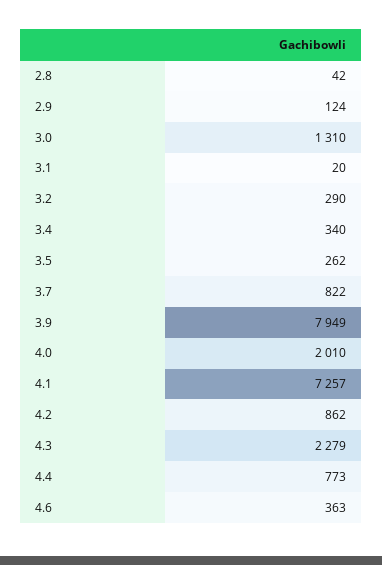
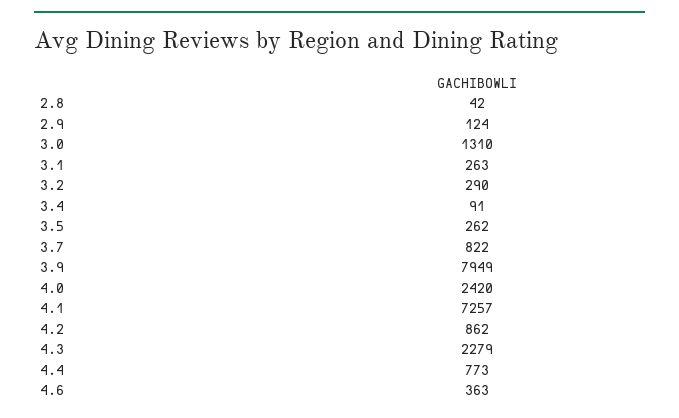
3.1: 20 -> 263
3.4: 340 -> 91
4.0: 2010 -> 2420

